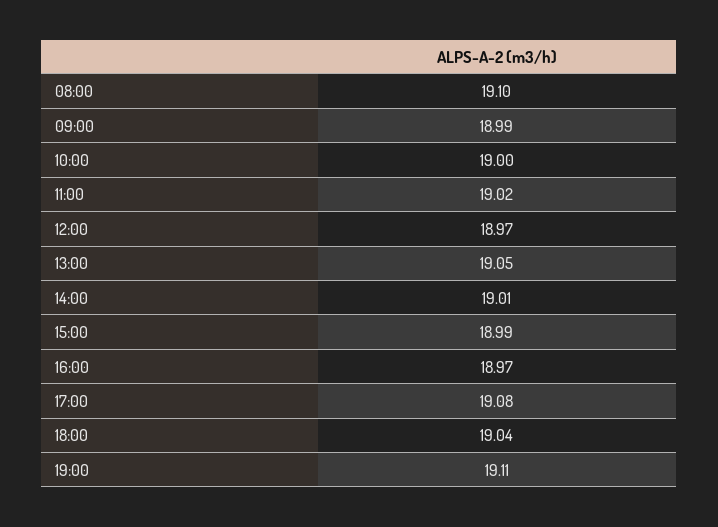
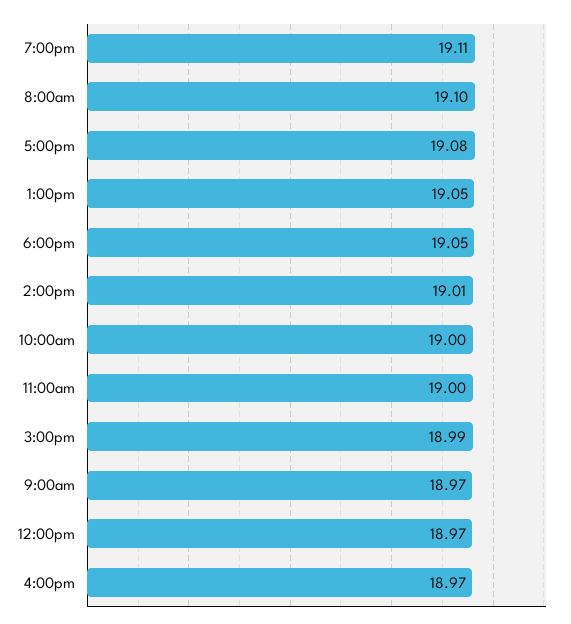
09:00: 18.99 -> 18.97
11:00: 19.02 -> 19
18:00: 19.04 -> 19.05

